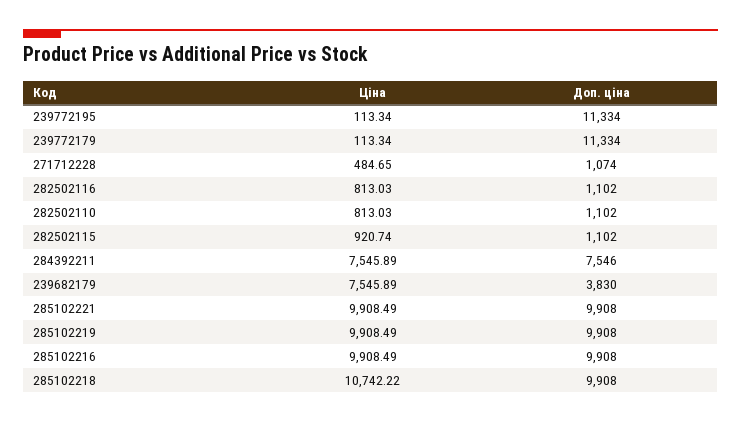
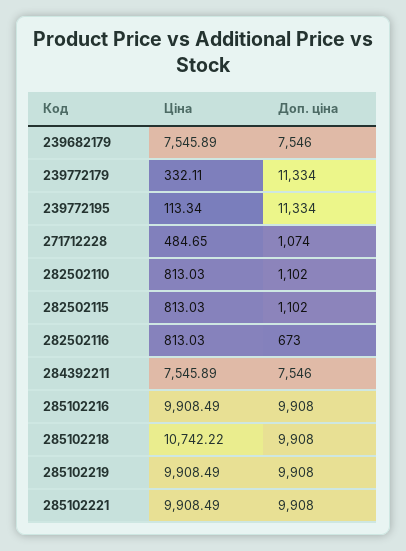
Ціна, 239772179: 113.34 -> 332.11
Доп. ціна, 282502116: 1102 -> 673
Ціна, 282502115: 920.74 -> 813.03
Доп. ціна, 239682179: 3830 -> 7546

